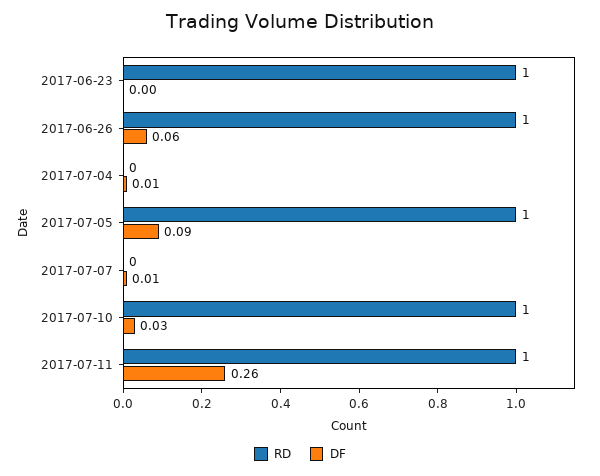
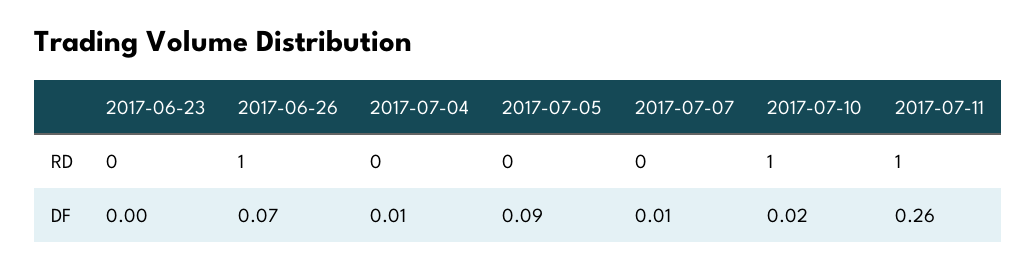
RD, 2017-06-23: 1 -> 0
DF, 2017-06-26: 0.06 -> 0.07
RD, 2017-07-05: 1 -> 0
DF, 2017-07-10: 0.03 -> 0.02

